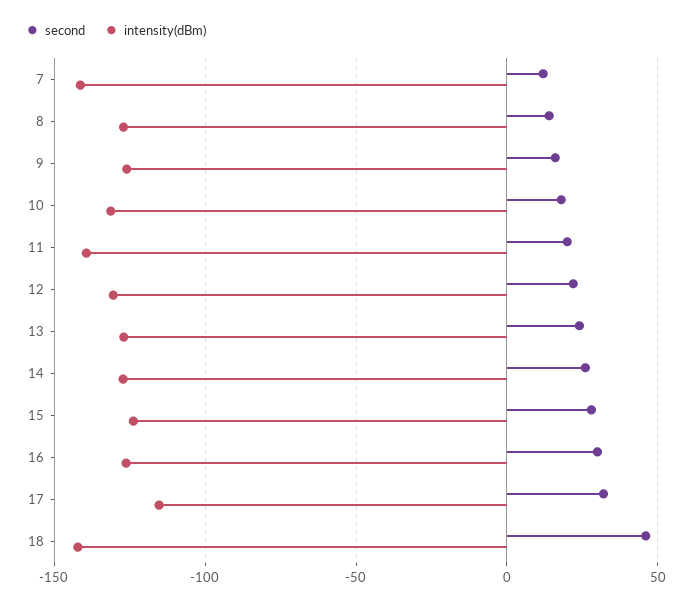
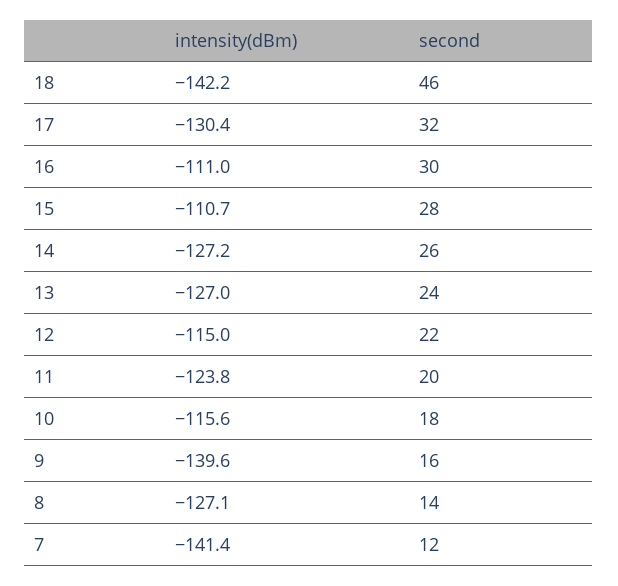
intensity(dBm), 9: -125 -> -139.6
intensity(dBm), 10: -130 -> -115.6
intensity(dBm), 11: -140 -> -123.8
intensity(dBm), 12: -130 -> -115
intensity(dBm), 15: -125 -> -110.7
intensity(dBm), 16: -125 -> -111
intensity(dBm), 17: -115 -> -130.4

